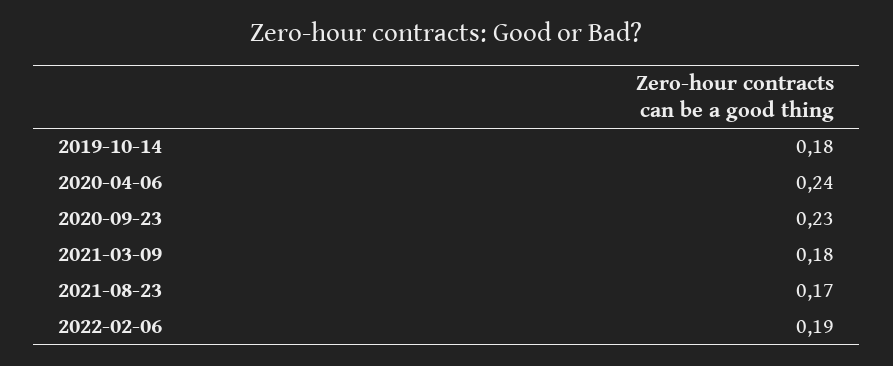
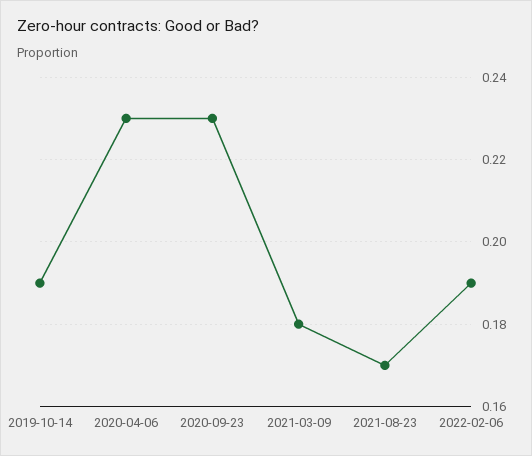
2019-10-14: 0.18 -> 0.19
2020-04-06: 0.24 -> 0.23

